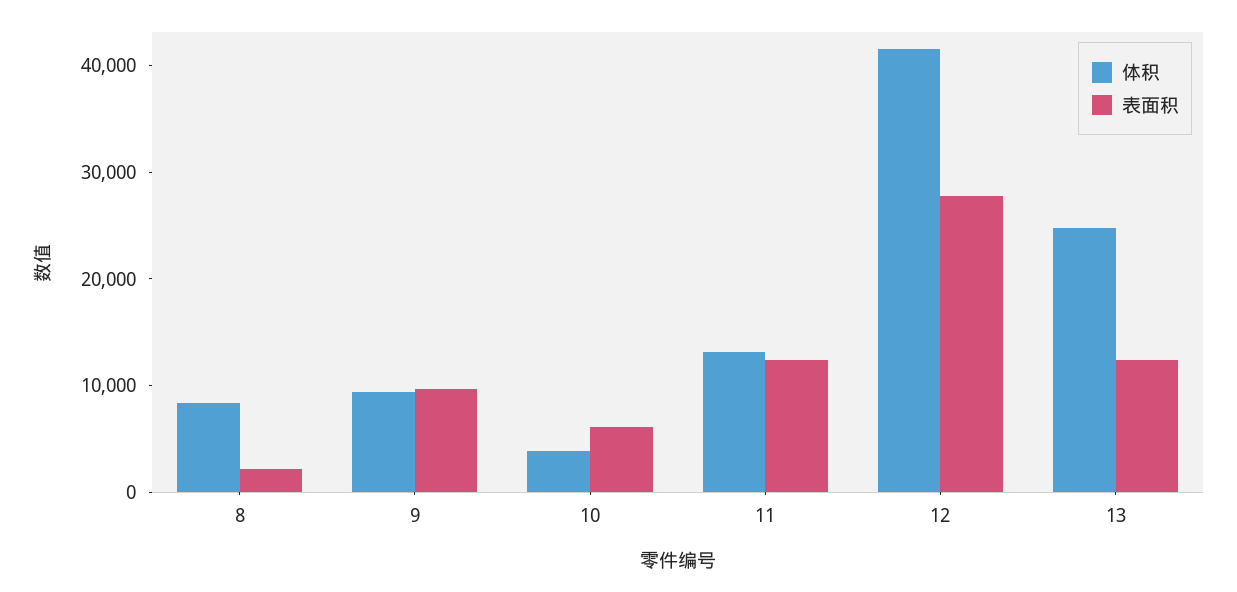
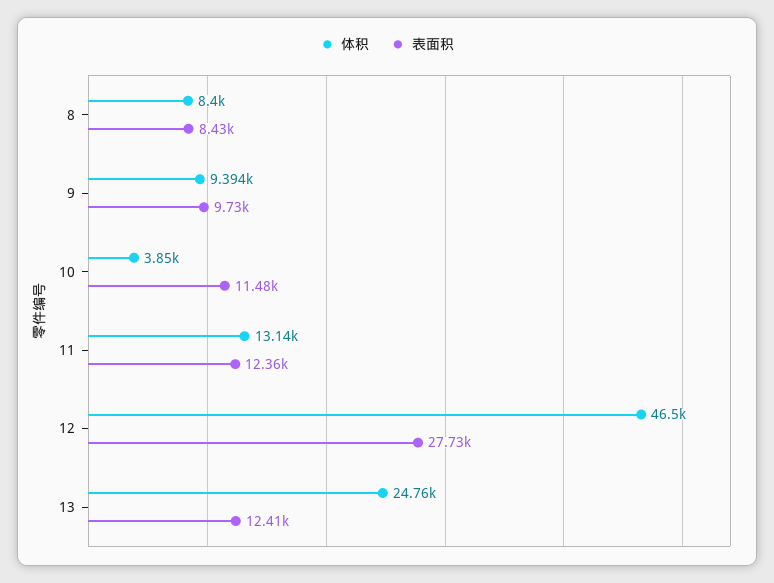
表面积, 8: 2000 -> 8430
表面积, 10: 6000 -> 11480
体积, 12: 42000 -> 46500

